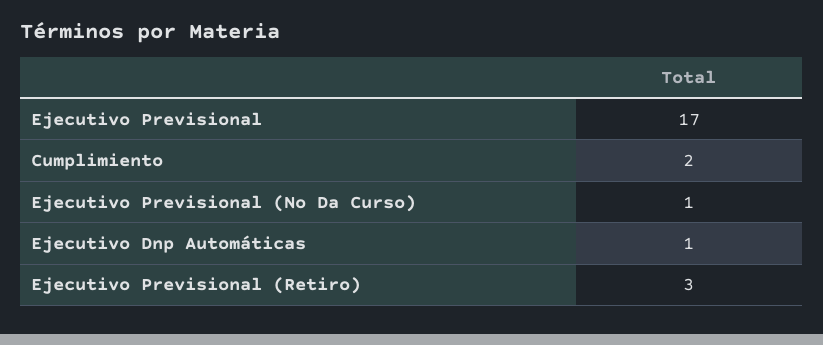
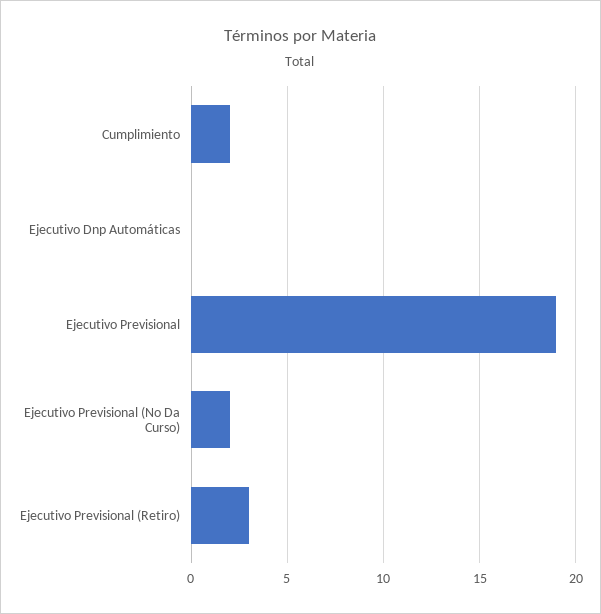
Ejecutivo Previsional: 17 -> 19
Ejecutivo Previsional (No Da Curso): 1 -> 2
Ejecutivo Dnp Automáticas: 1 -> 0

